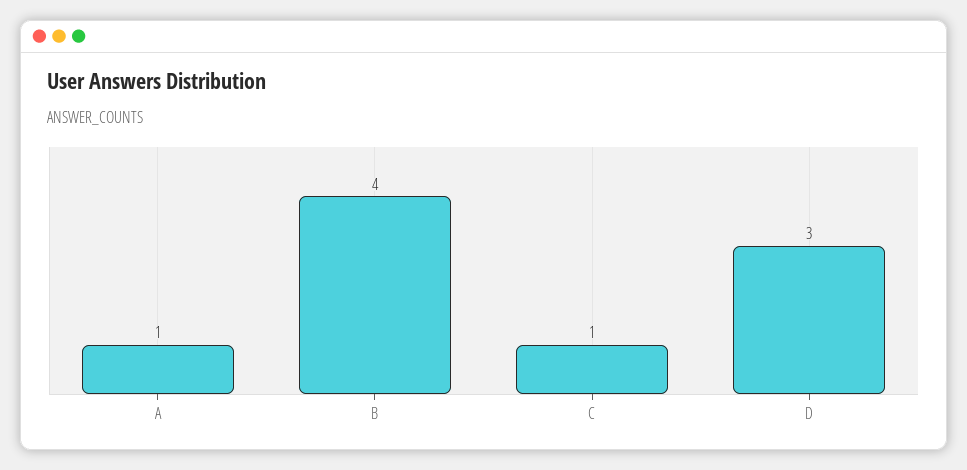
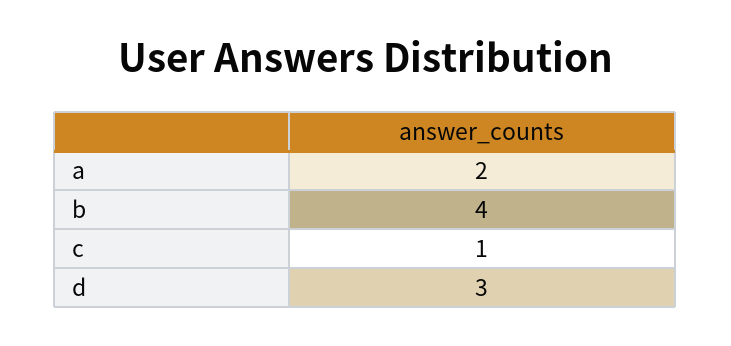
A: 1 -> 2

